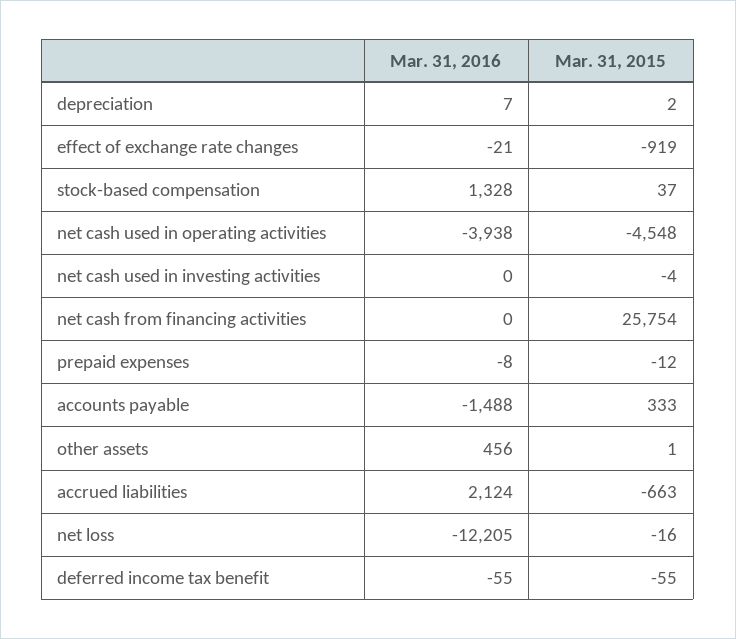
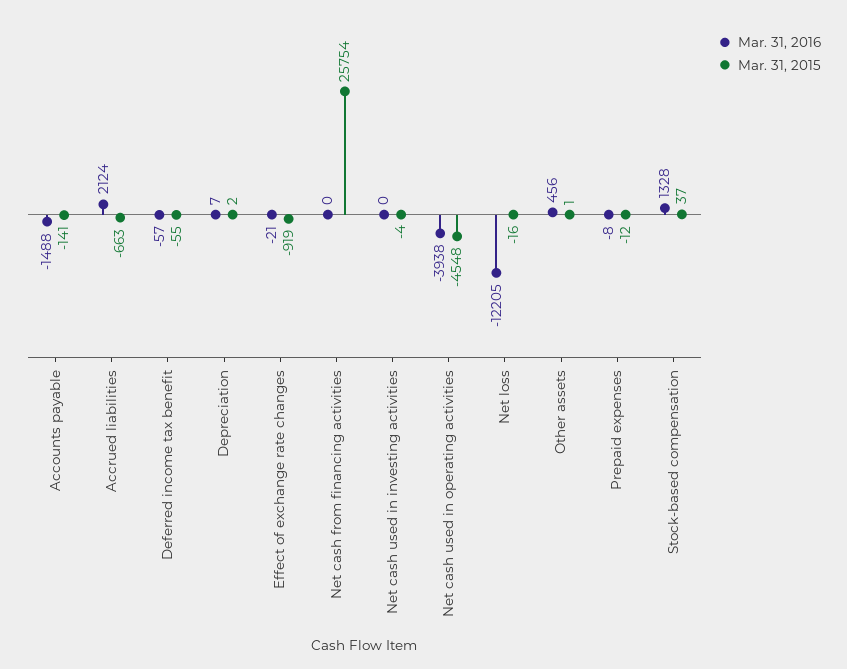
Mar. 31, 2015, accounts payable: 333 -> -141
Mar. 31, 2016, deferred income tax benefit: -55 -> -57

